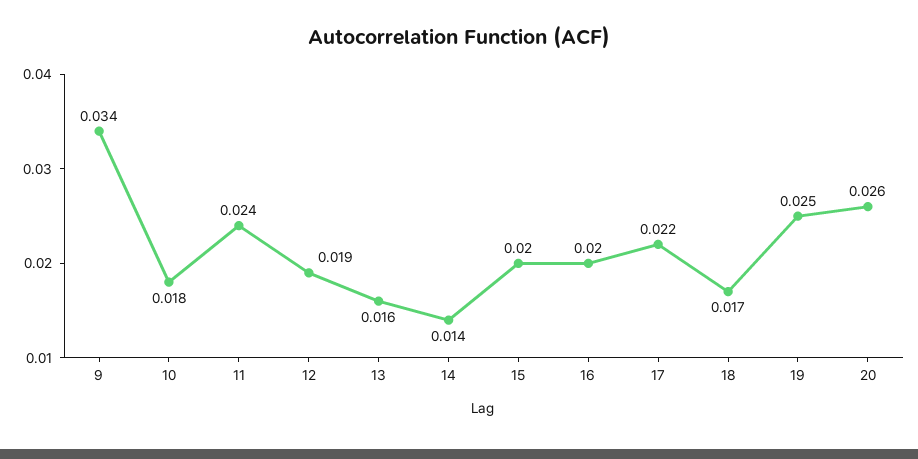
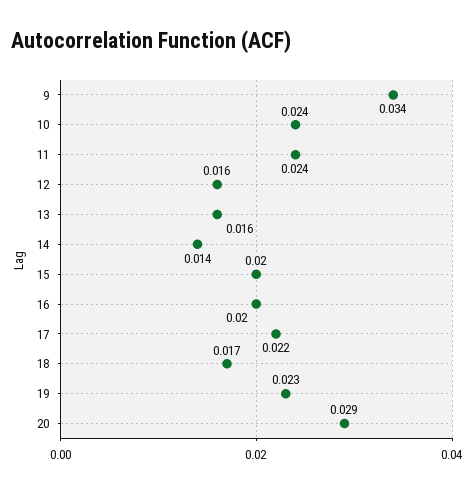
10: 0.018 -> 0.024
12: 0.019 -> 0.016
19: 0.025 -> 0.023
20: 0.026 -> 0.029

